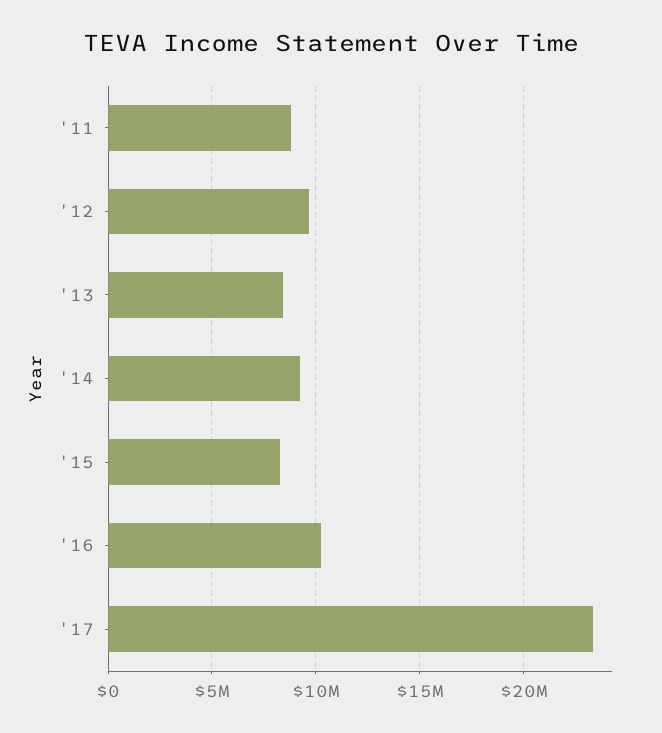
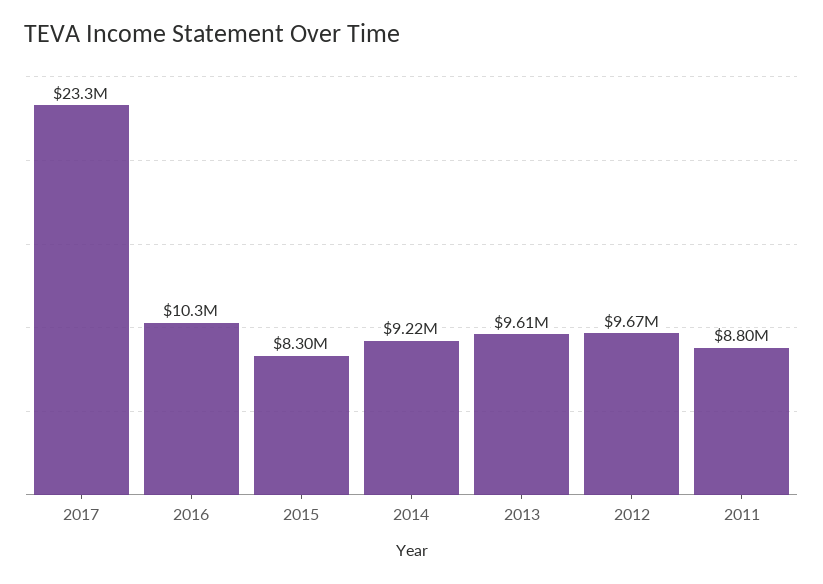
'13: 8500000 -> 9610000

